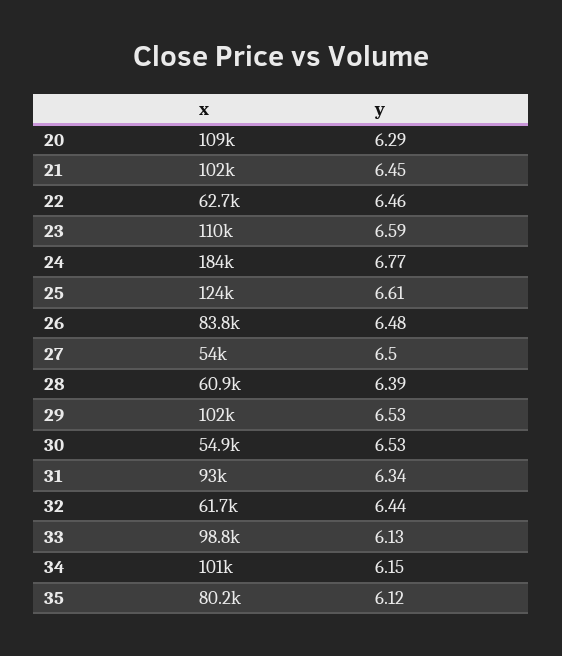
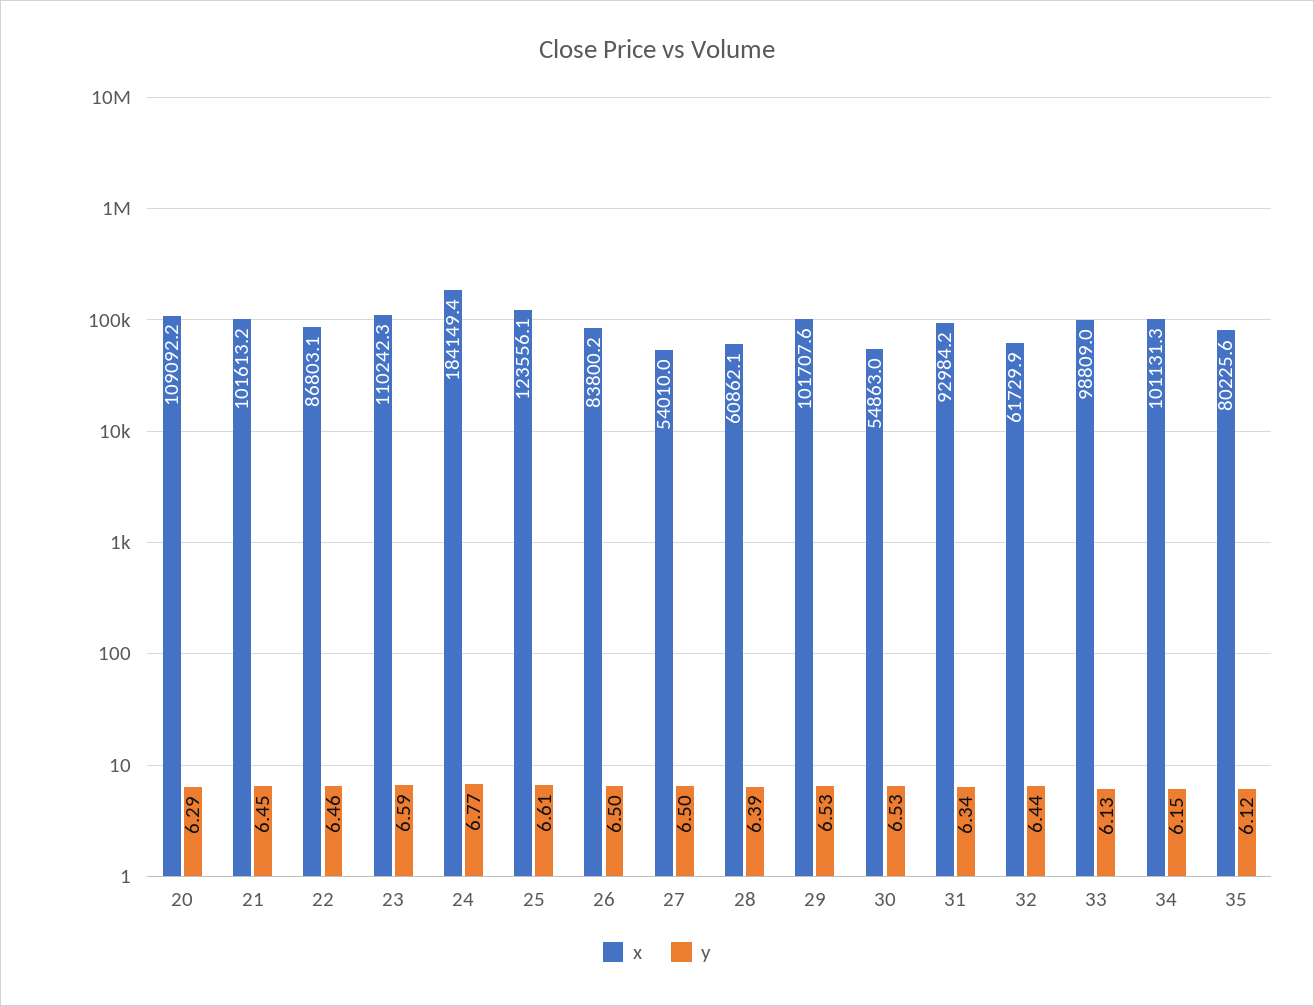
x, 22: 62700 -> 86803.1
y, 26: 6.48 -> 6.5

